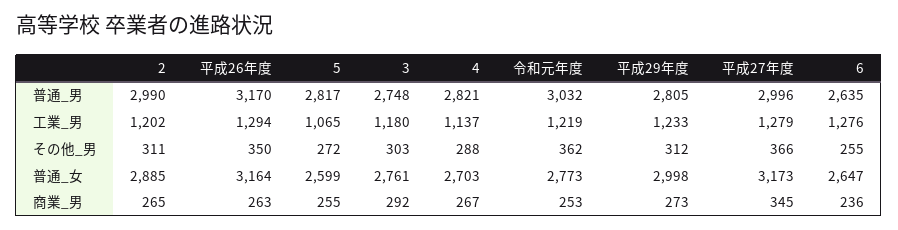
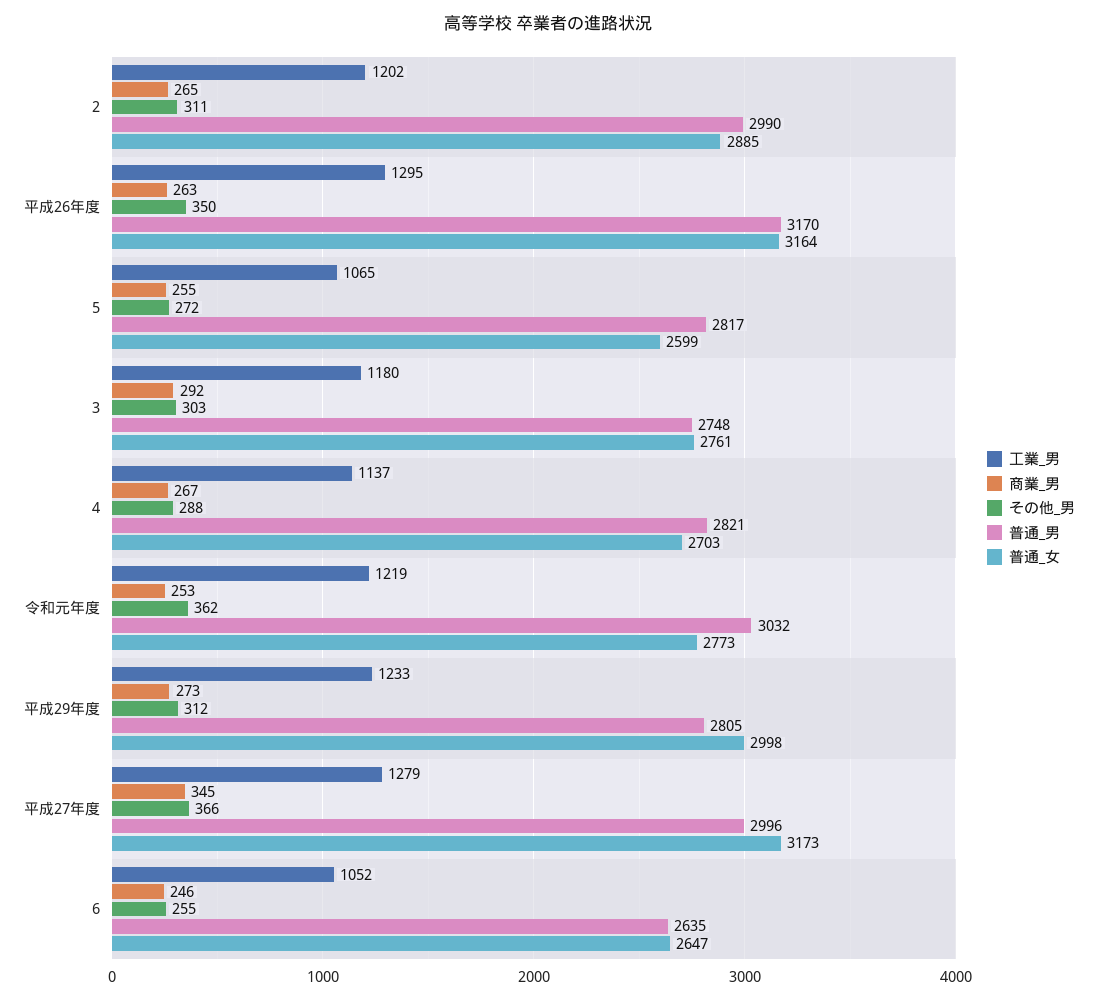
工業_男, 平成26年度: 1294 -> 1295
工業_男, 6: 1276 -> 1052
商業_男, 6: 236 -> 246

